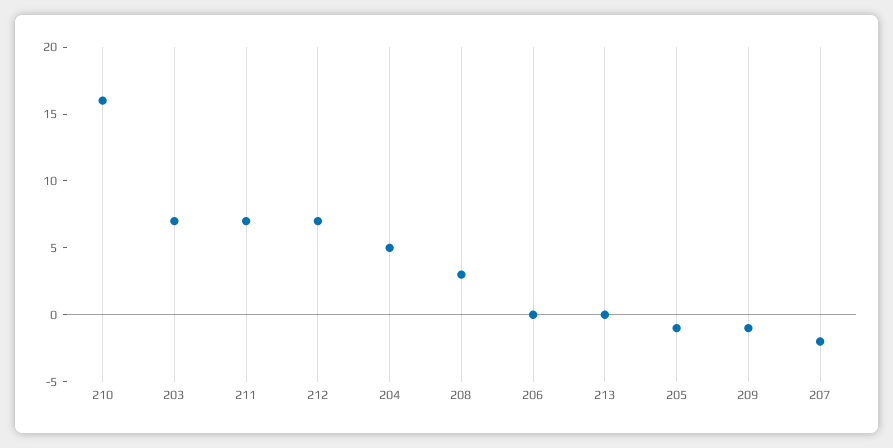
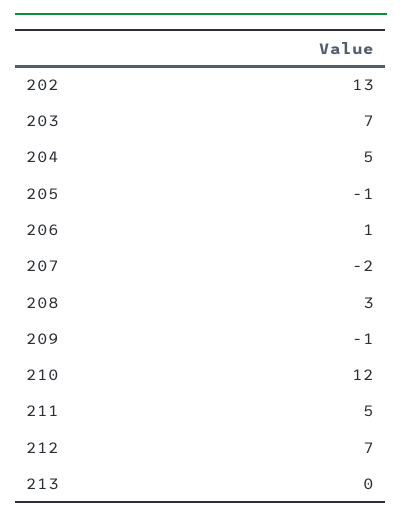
210: 16 -> 12
211: 7 -> 5
206: 0 -> 1
202: none -> 13

